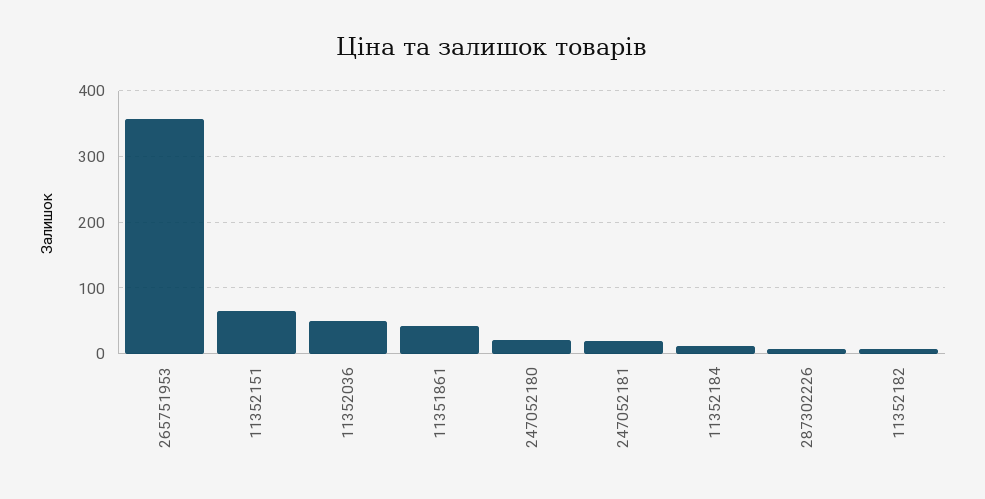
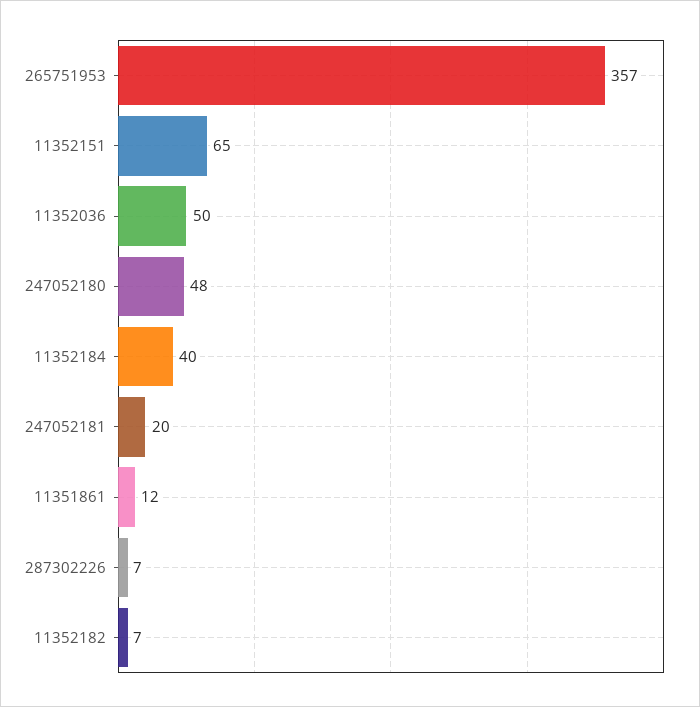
11351861: 40 -> 12
247052180: 20 -> 48
11352184: 10 -> 40

